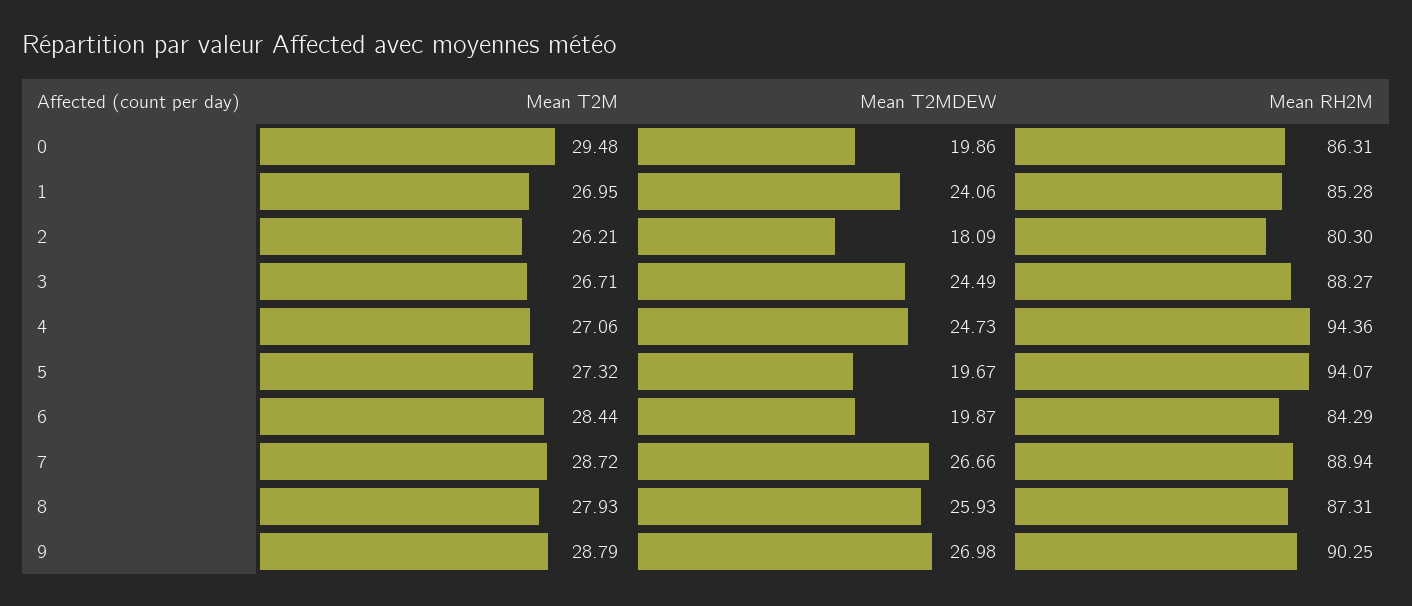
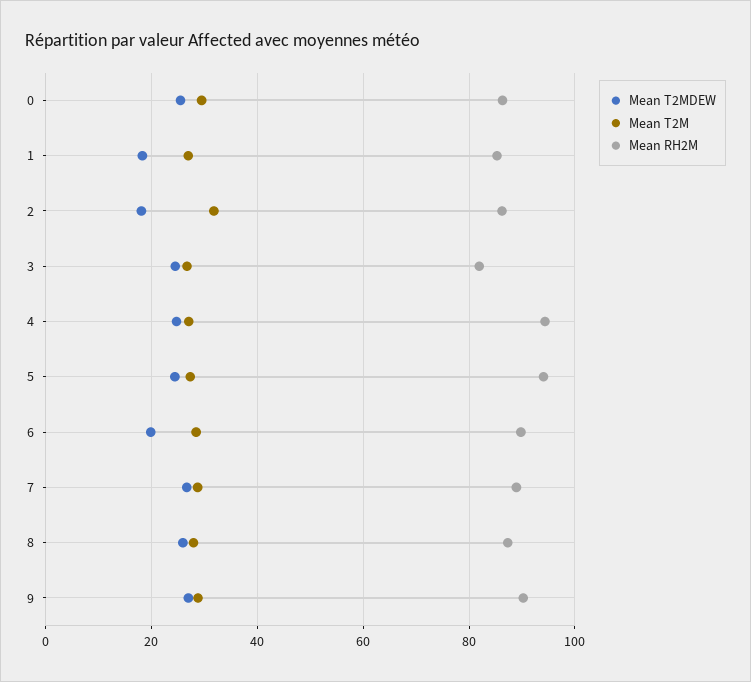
Mean T2MDEW, 0: 19.86 -> 26
Mean T2MDEW, 1: 24.06 -> 18
Mean T2M, 2: 26.21 -> 32
Mean RH2M, 2: 80.3 -> 86
Mean RH2M, 3: 88.27 -> 82
Mean T2MDEW, 5: 19.67 -> 24
Mean RH2M, 6: 84.29 -> 90

